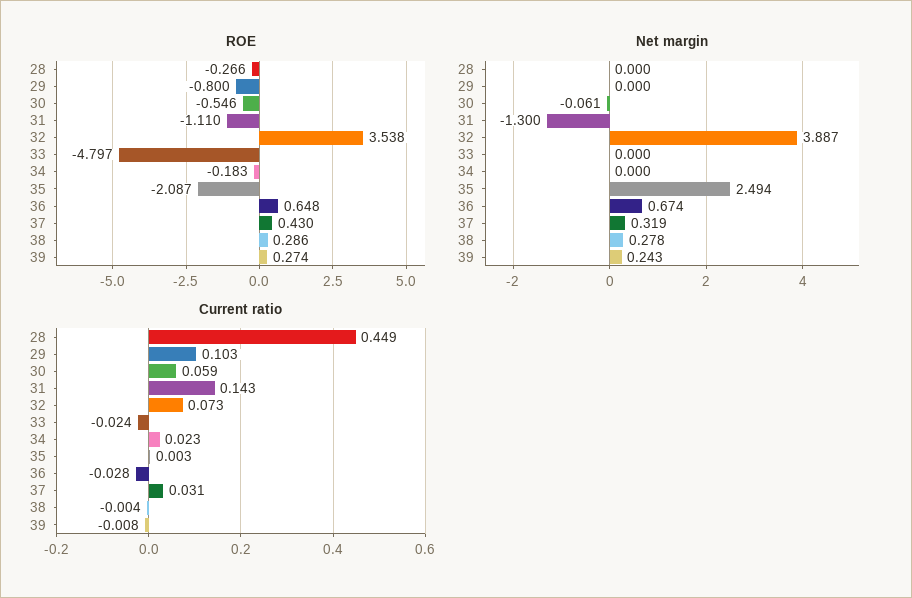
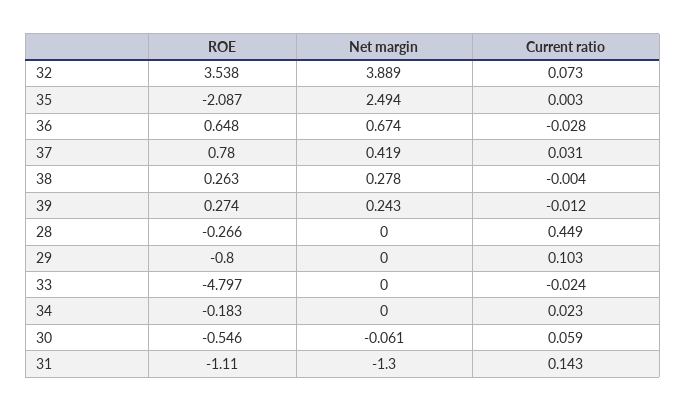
ROE, 37: 0.43 -> 0.78
ROE, 38: 0.286 -> 0.263
Net margin, 32: 3.887 -> 3.889
Net margin, 37: 0.319 -> 0.419
Current ratio, 39: -0.008 -> -0.012

